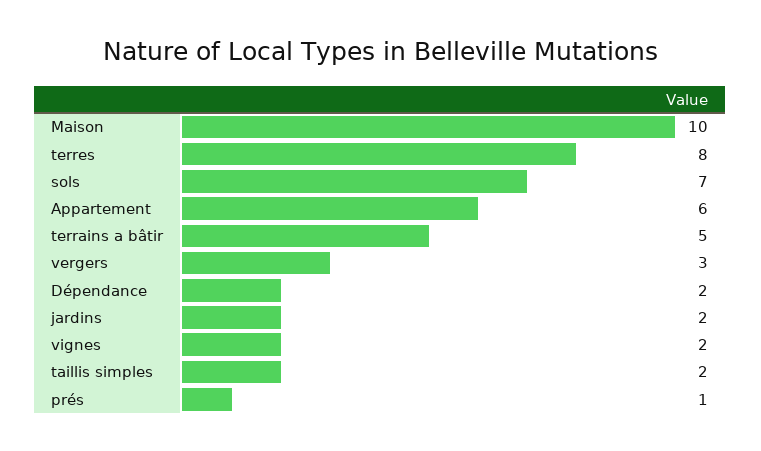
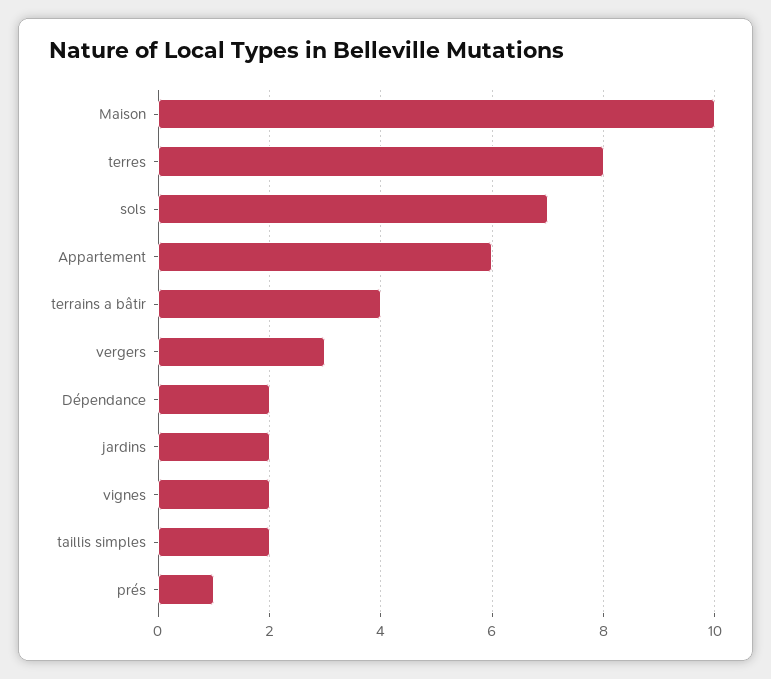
terrains a bâtir: 5 -> 4

